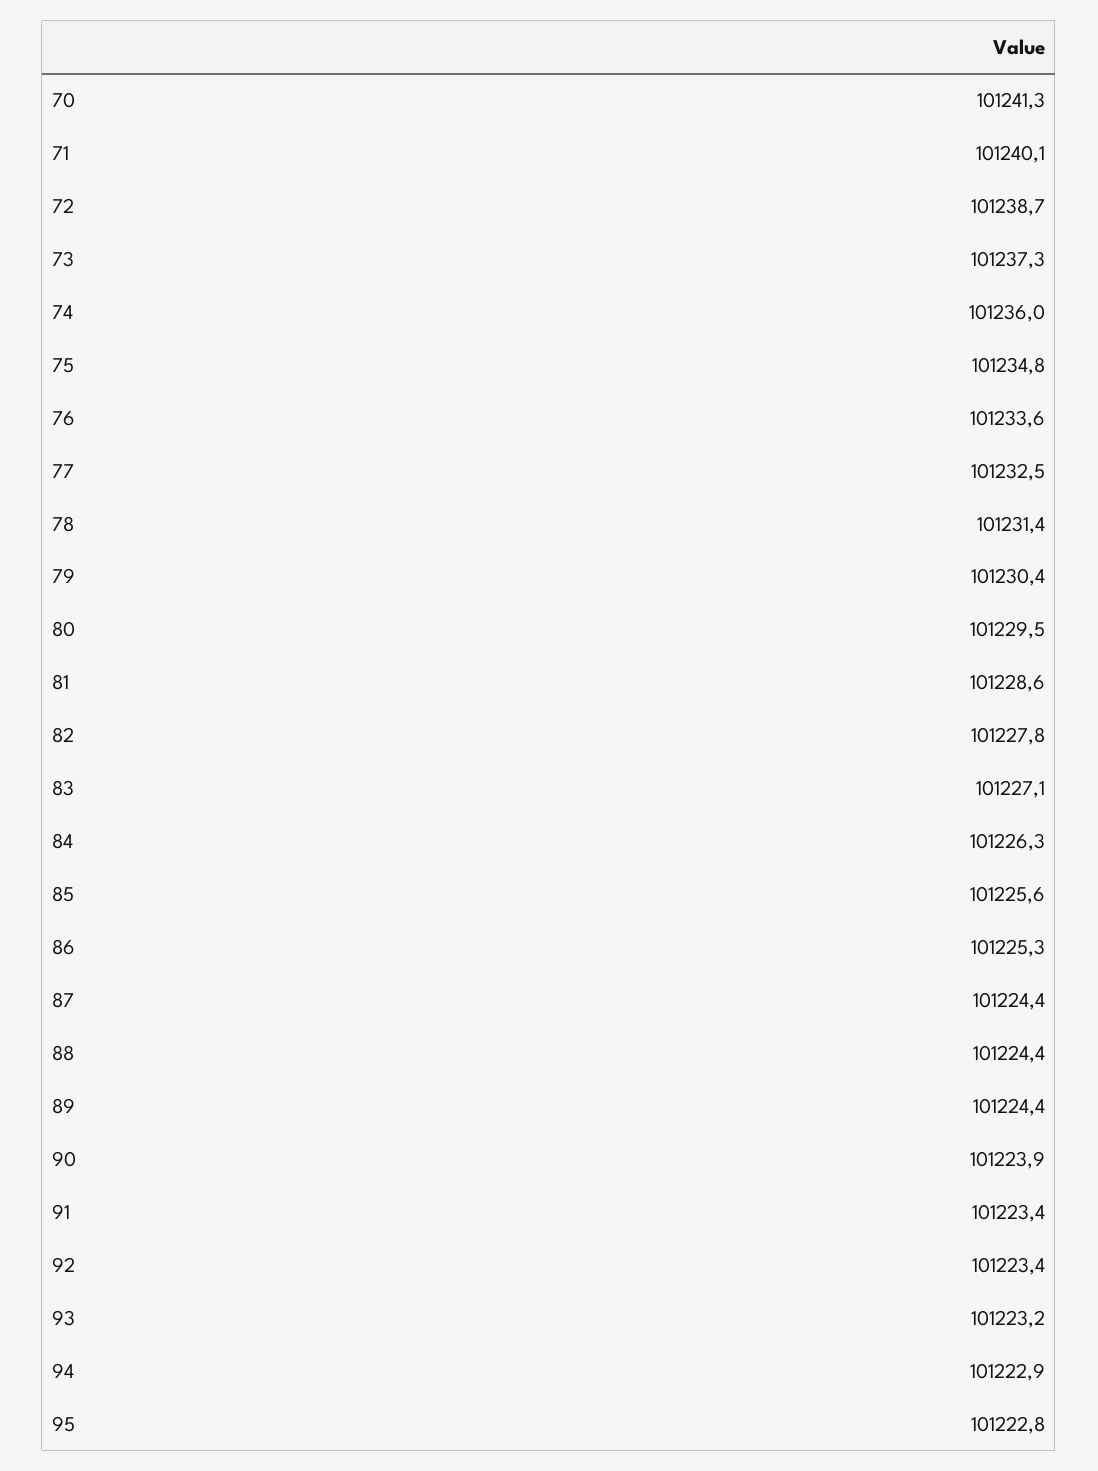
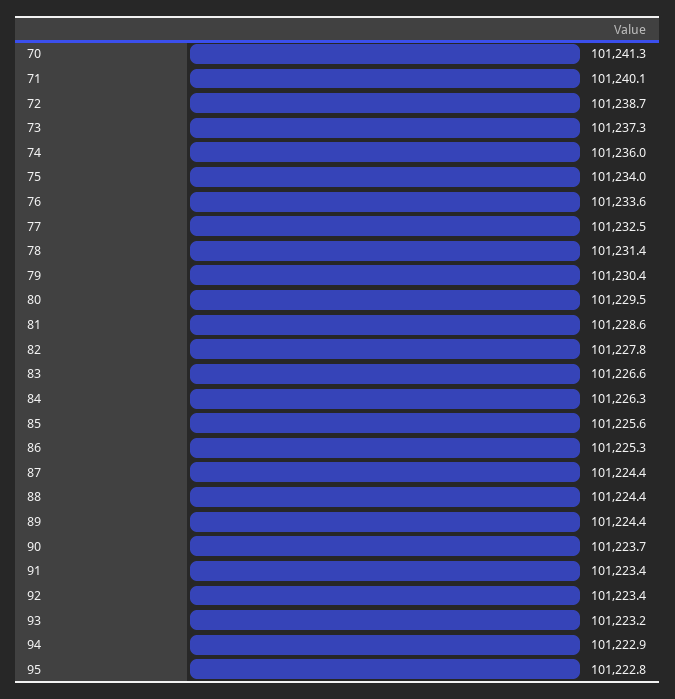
75: 101234.8 -> 101234
83: 101227.1 -> 101226.6
90: 101223.9 -> 101223.7

